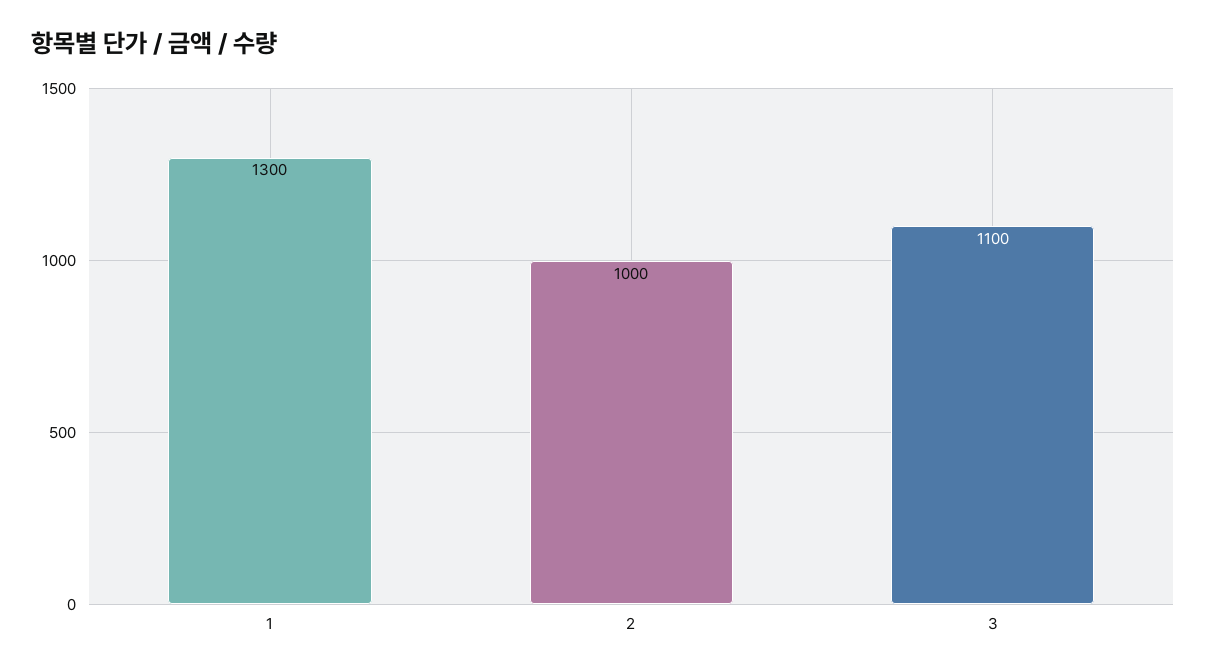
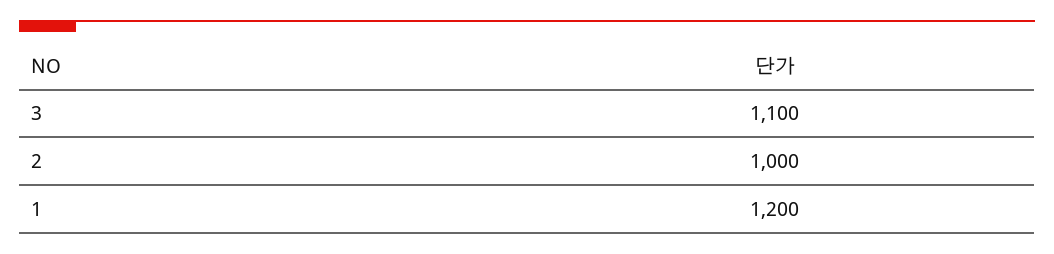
1: 1300 -> 1200

